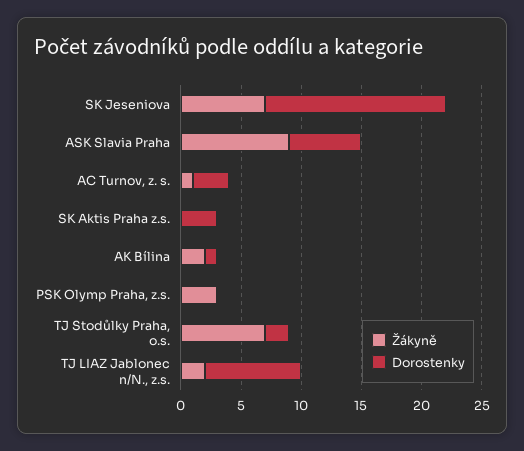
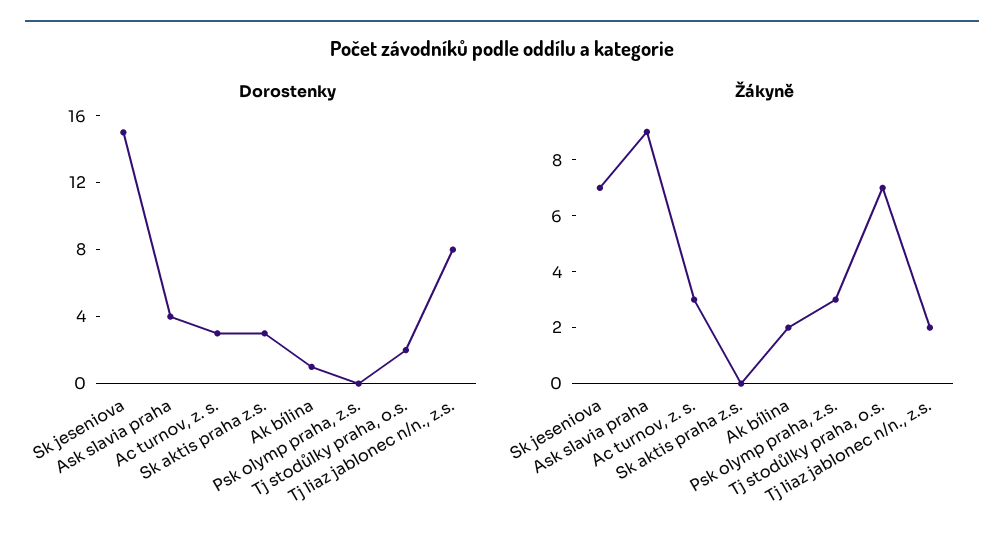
Dorostenky, ASK Slavia Praha: 6 -> 4
Žákyně, AC Turnov, z. s.: 1 -> 3

